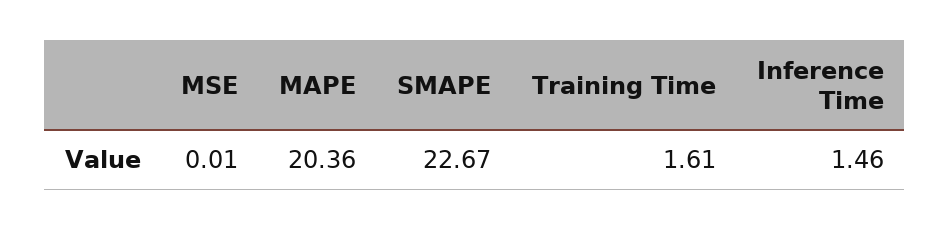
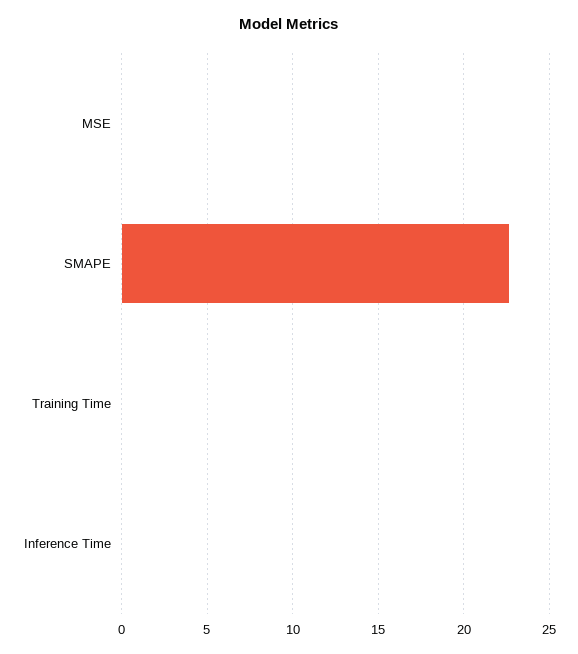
MAPE: 20.36 -> none
Training Time: 1.61 -> 0
Inference Time: 1.46 -> 0

